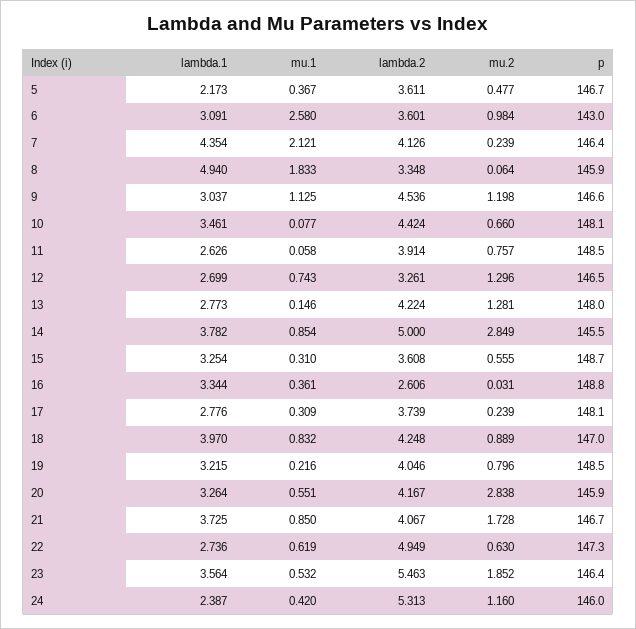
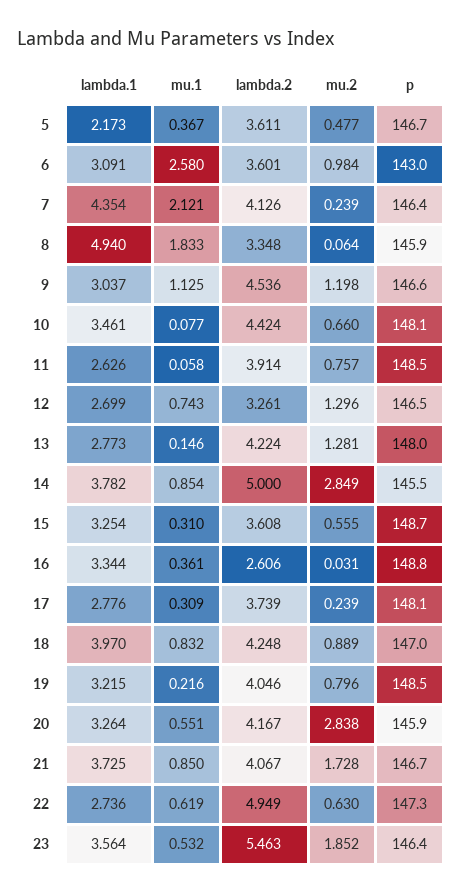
lambda.1, 24: 2.387 -> none
mu.1, 24: 0.42 -> none
lambda.2, 24: 5.313 -> none
mu.2, 24: 1.16 -> none
p, 24: 146 -> none

